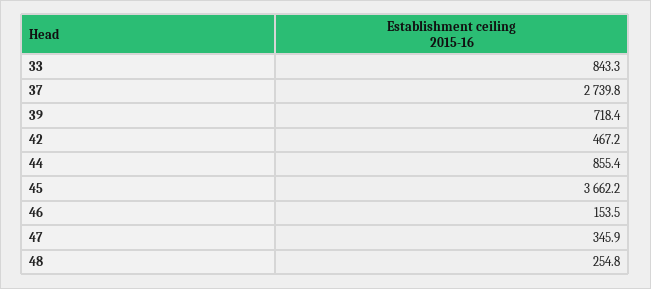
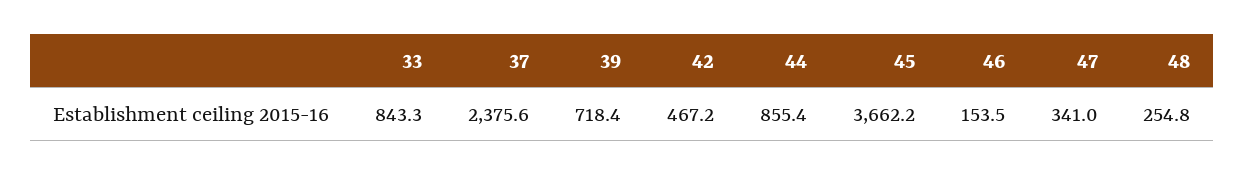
37: 2739.8 -> 2375.6
47: 345.9 -> 341

